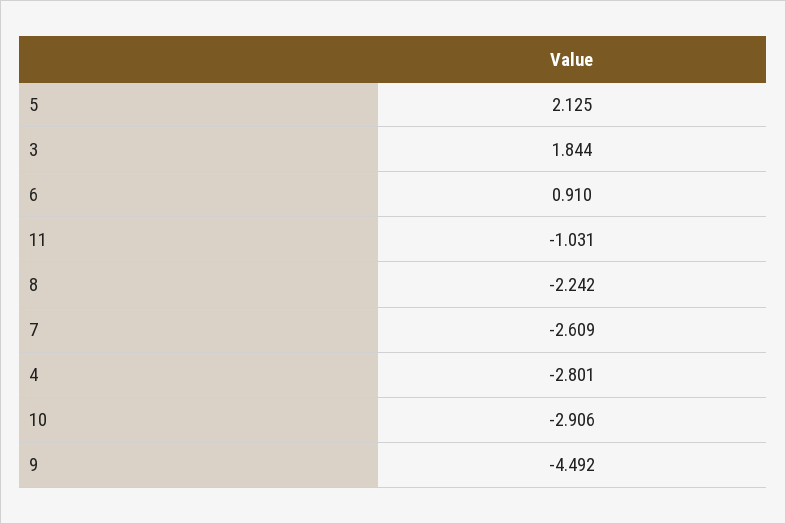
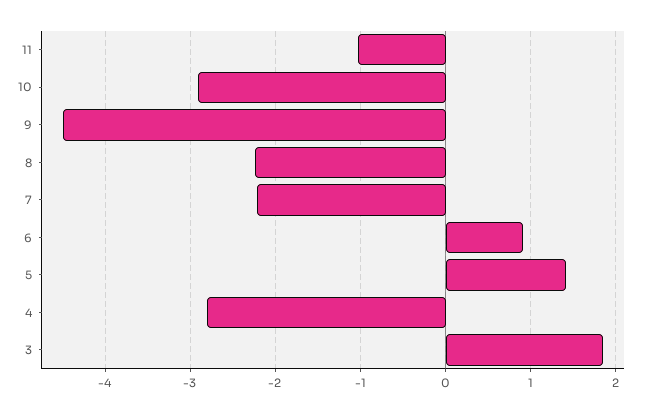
5: 2.125 -> 1.4
7: -2.609 -> -2.2

